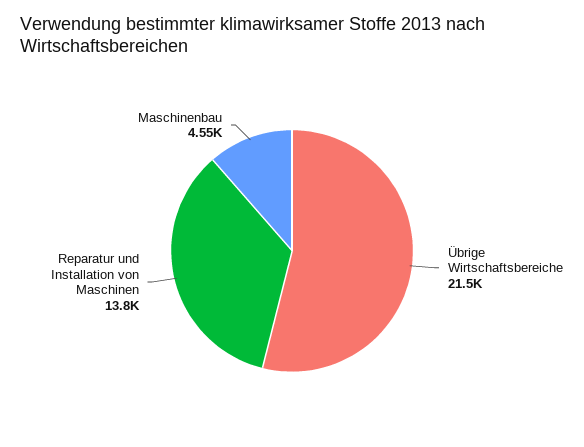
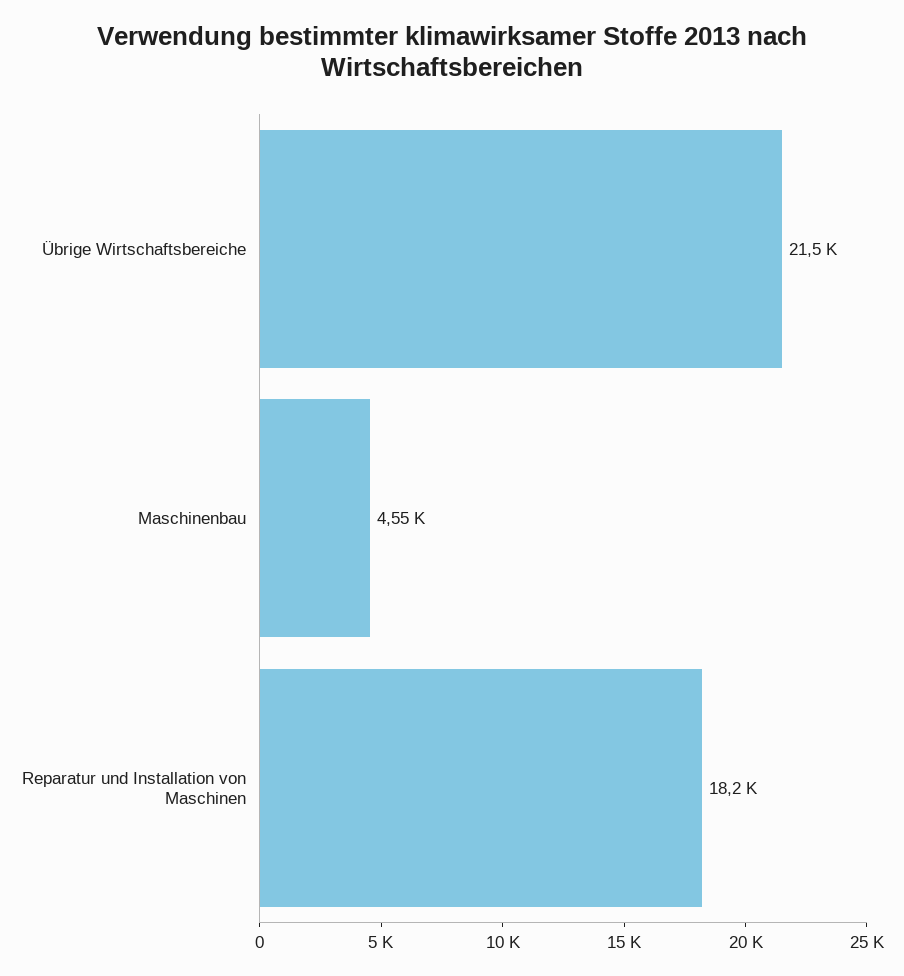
Reparatur und Installation von Maschinen: 13800 -> 18200

